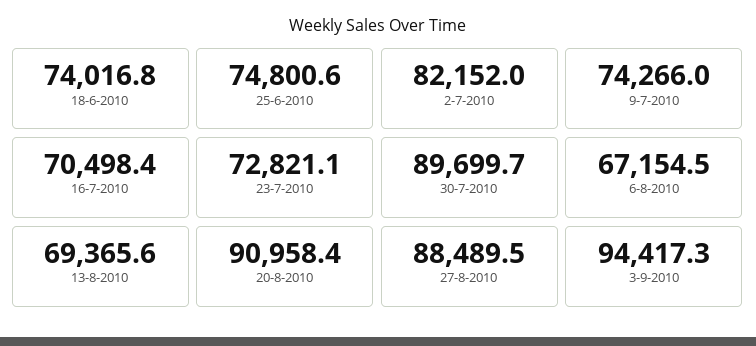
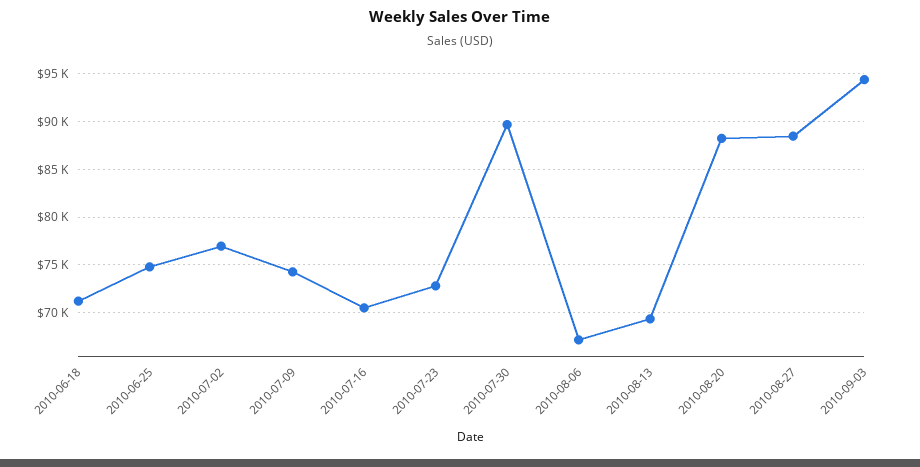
18-6-2010: 74016.8 -> 71000
2-7-2010: 82152 -> 77000
20-8-2010: 90958.4 -> 88000

